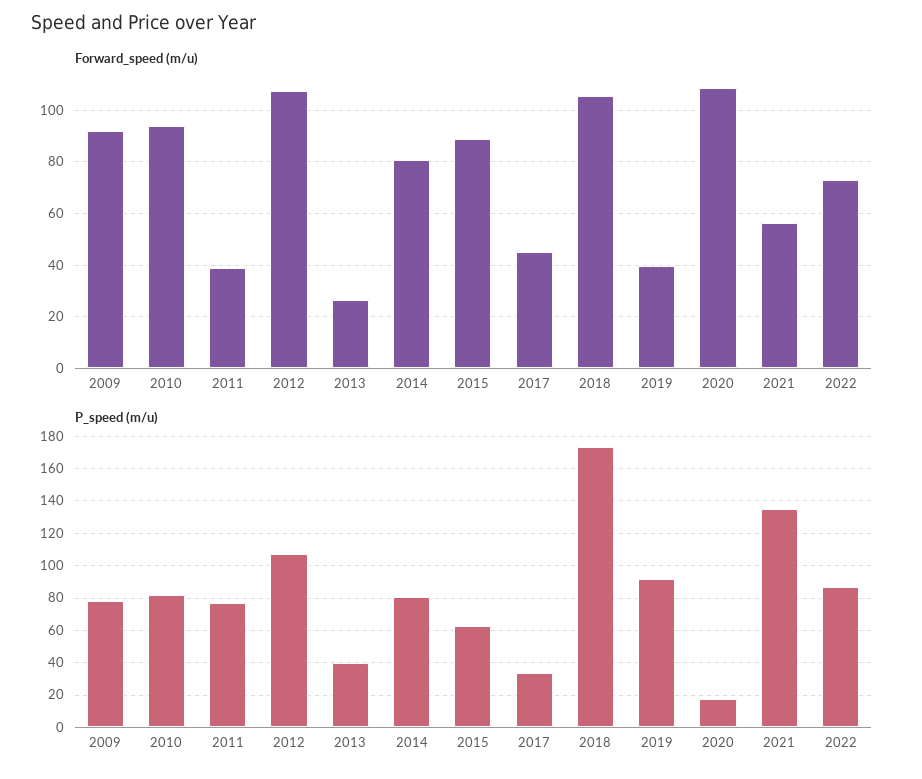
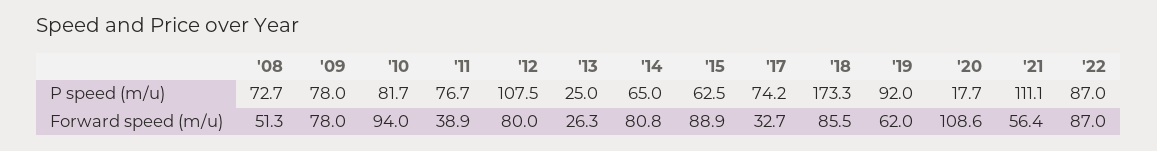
Forward_speed (m/u), 2009: 92.5 -> 78
Forward_speed (m/u), 2012: 107.5 -> 80
Forward_speed (m/u), 2017: 45 -> 32.7
Forward_speed (m/u), 2018: 105 -> 85.5
Forward_speed (m/u), 2019: 40 -> 62
Forward_speed (m/u), 2022: 72.5 -> 87
P_speed (m/u), 2013: 40 -> 25
P_speed (m/u), 2014: 80 -> 65
P_speed (m/u), 2017: 35 -> 74.2
P_speed (m/u), 2021: 135 -> 111.1
P_speed (m/u), '08: none -> 72.7
Forward_speed (m/u), '08: none -> 51.3

